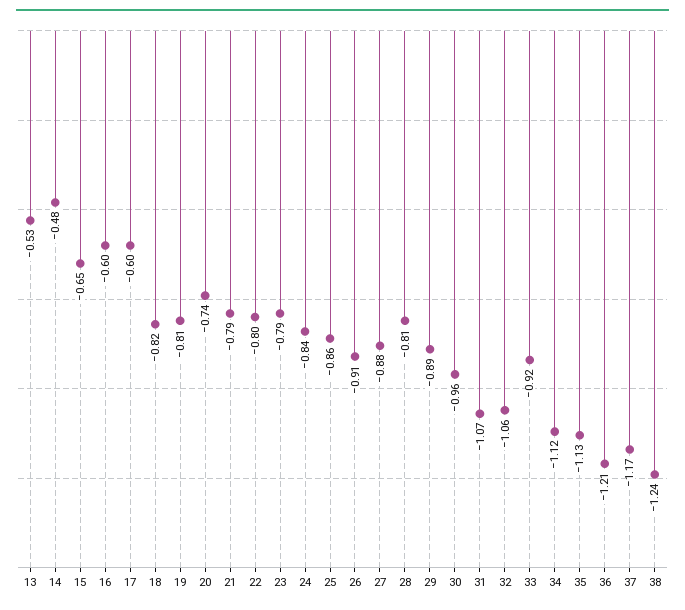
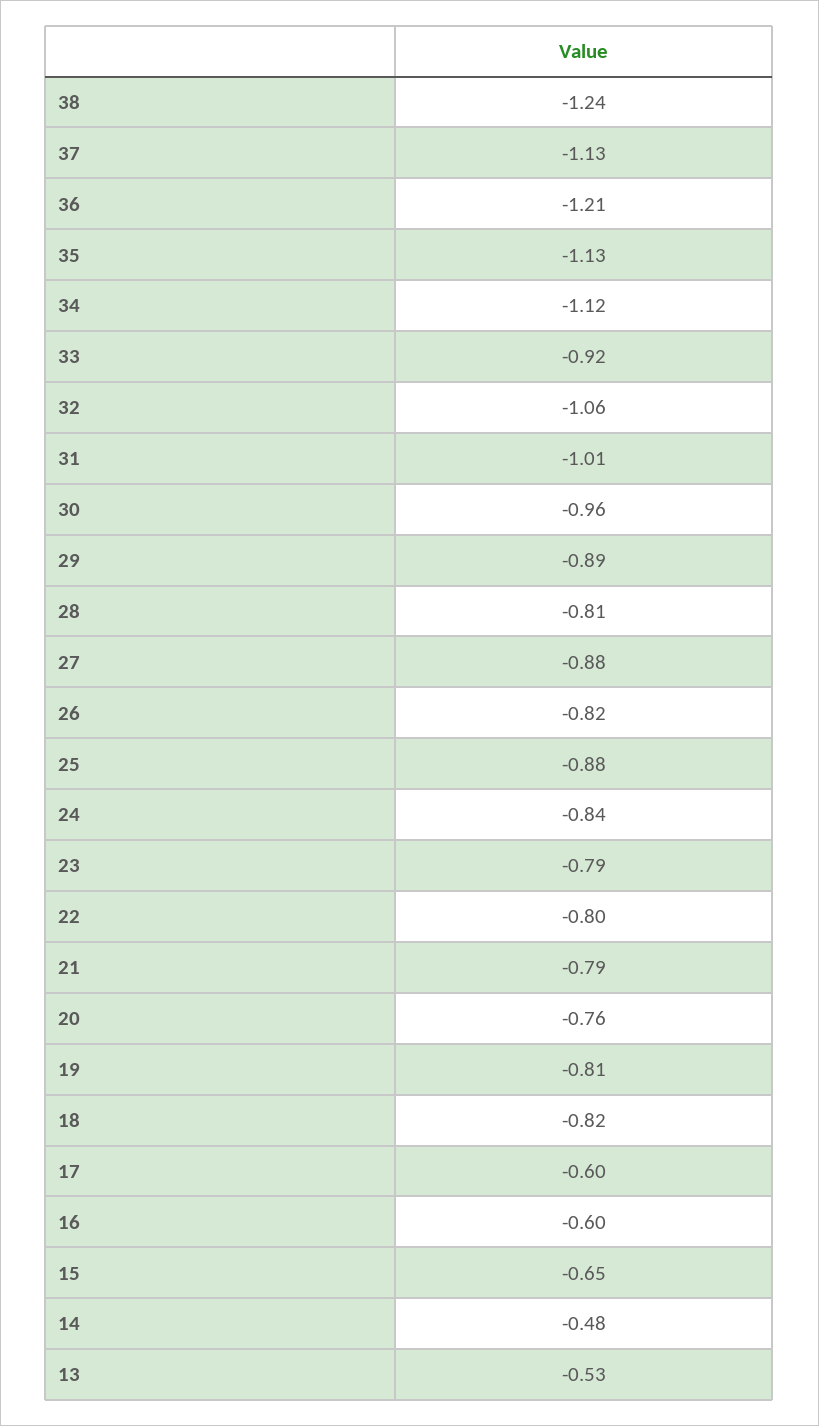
20: -0.74 -> -0.76
25: -0.86 -> -0.88
26: -0.91 -> -0.82
31: -1.07 -> -1.01
37: -1.17 -> -1.13

